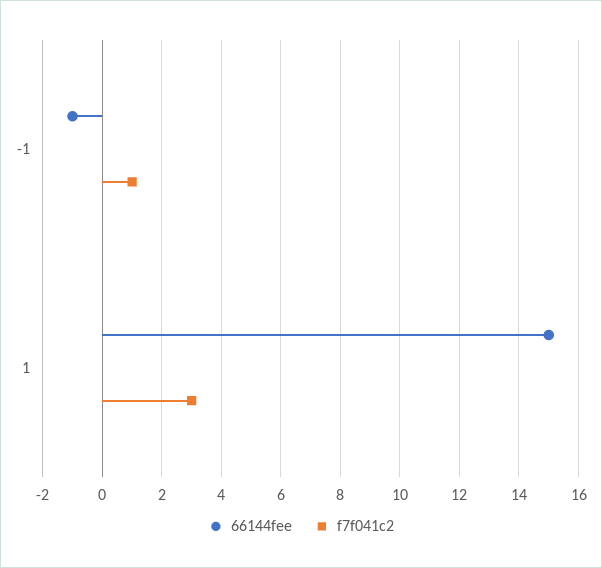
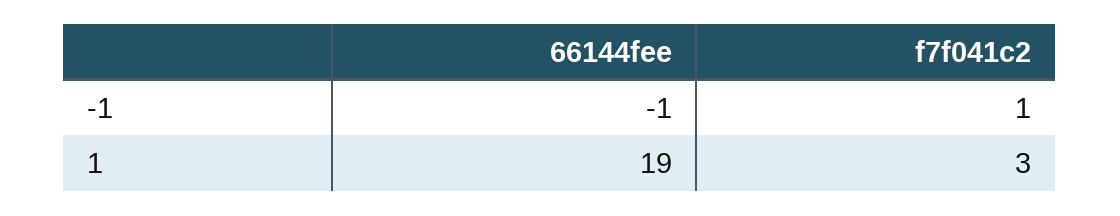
66144fee, 1: 15 -> 19

